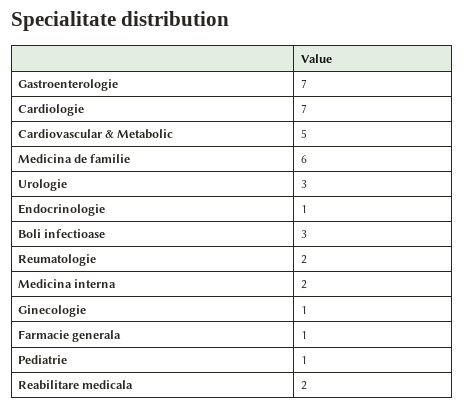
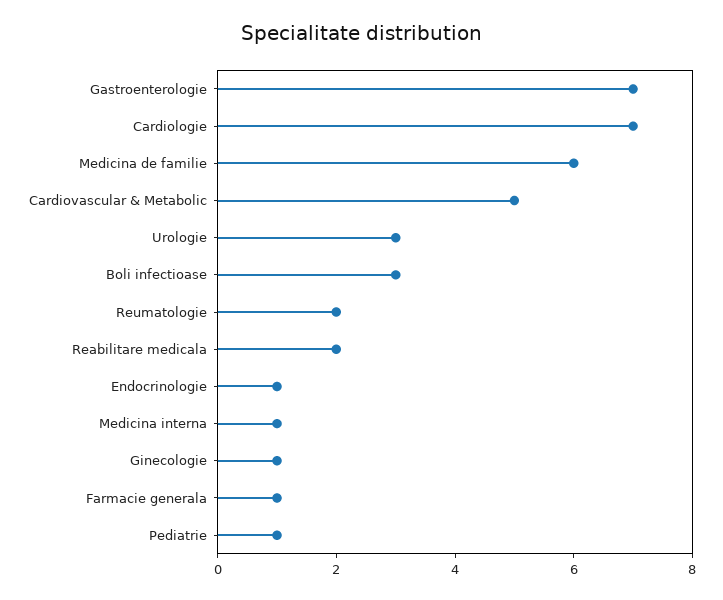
Medicina interna: 2 -> 1

